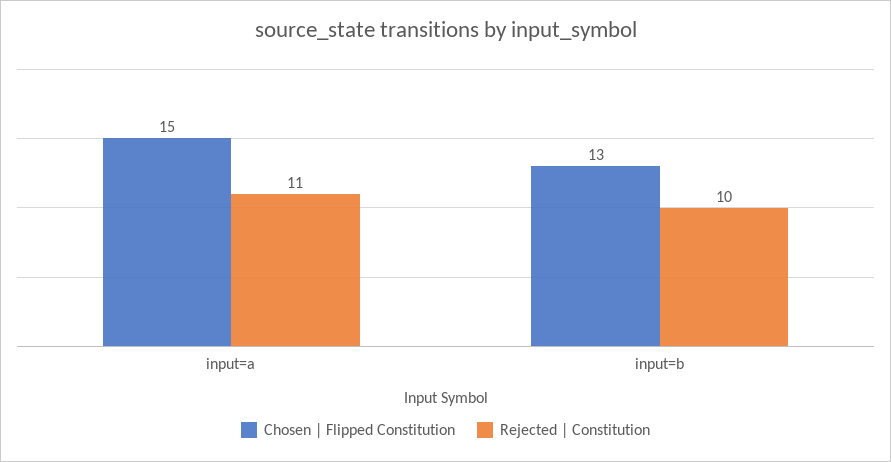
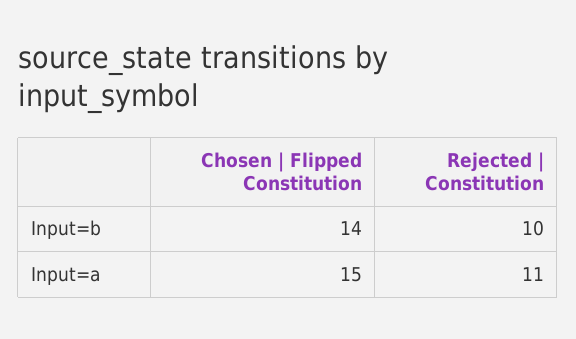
Chosen | Flipped Constitution, input=b: 13 -> 14

